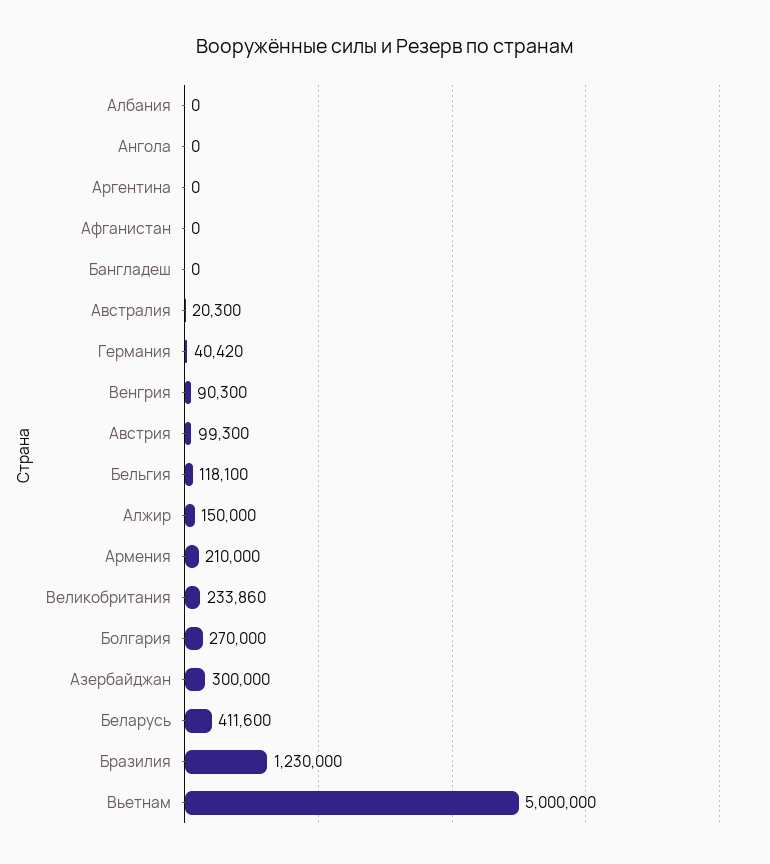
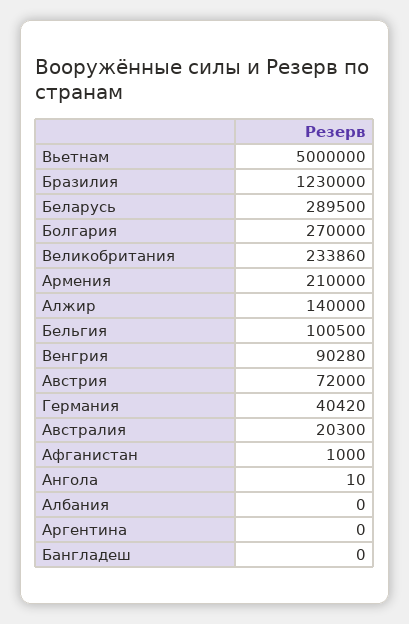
Ангола: 0 -> 10
Афганистан: 0 -> 1000
Венгрия: 90300 -> 90280
Австрия: 99300 -> 72000
Бельгия: 118100 -> 100500
Алжир: 150000 -> 140000
Азербайджан: 300000 -> none
Беларусь: 411600 -> 289500

